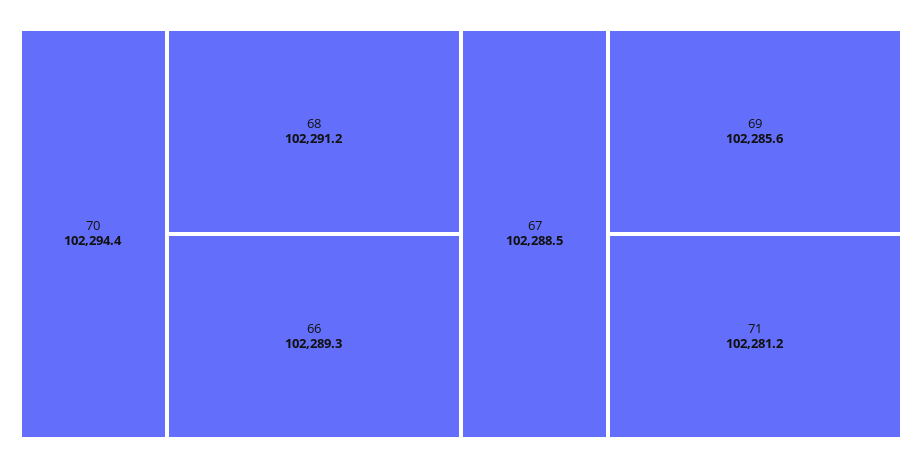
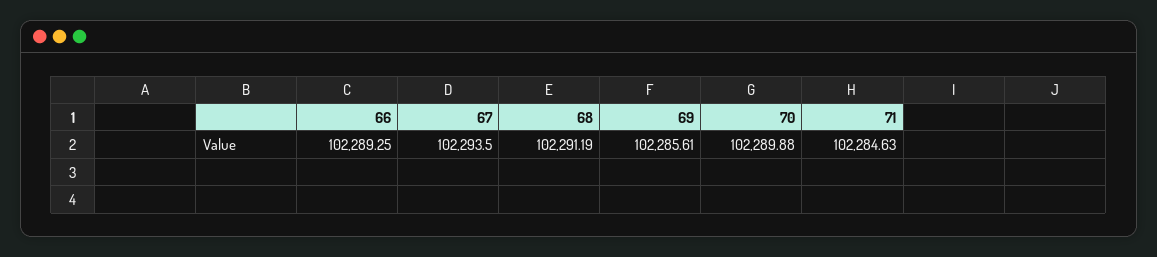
70: 102294.4 -> 102289.88
67: 102288.5 -> 102293.5
71: 102281.2 -> 102284.63

